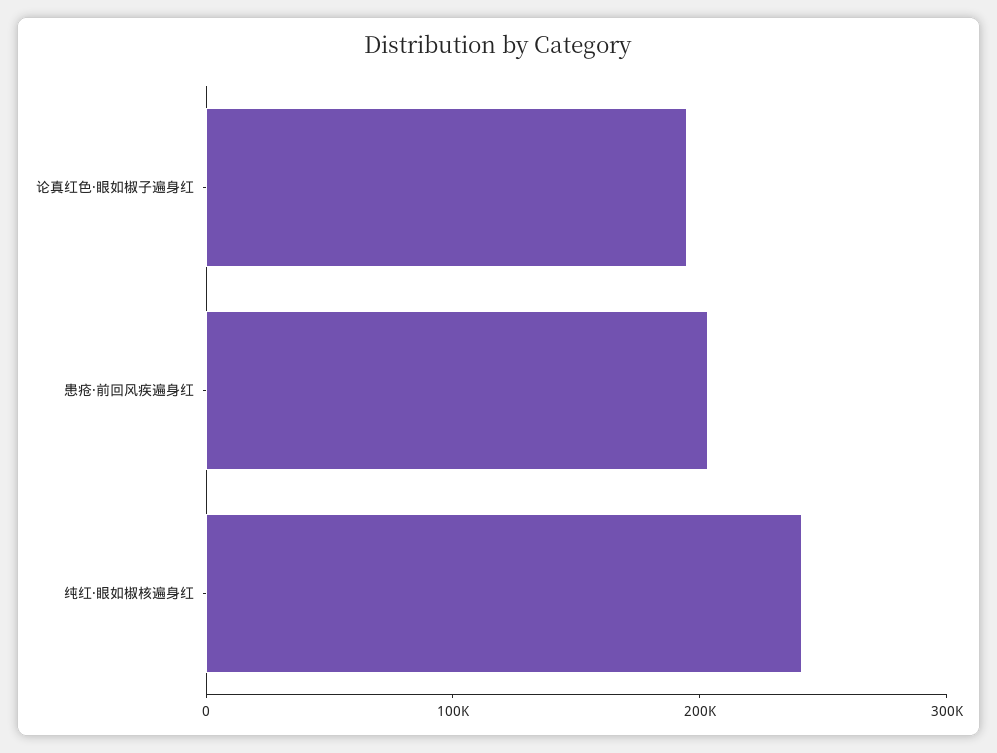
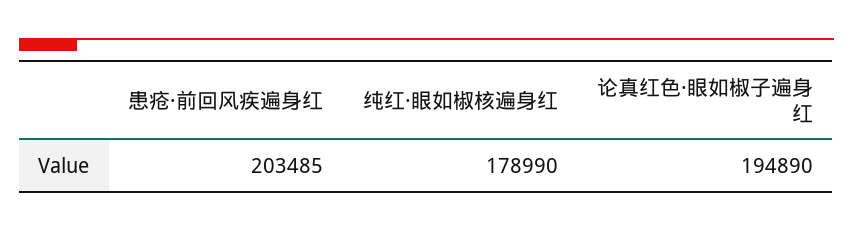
纯红·眼如椒核遍身红: 240000 -> 178990

